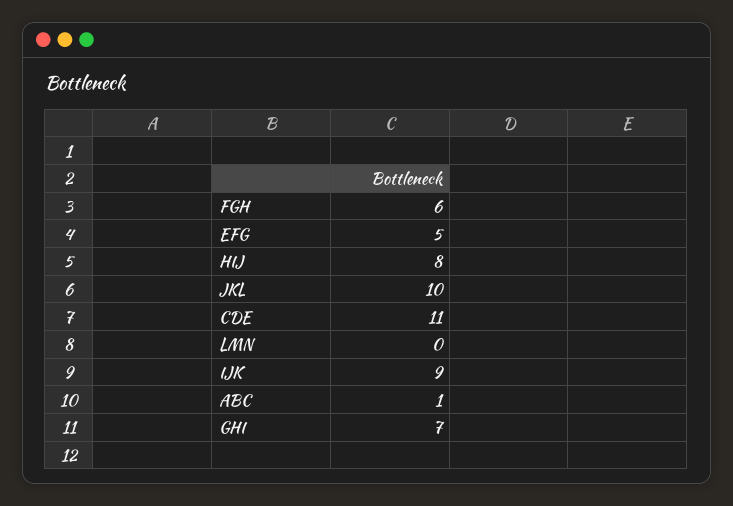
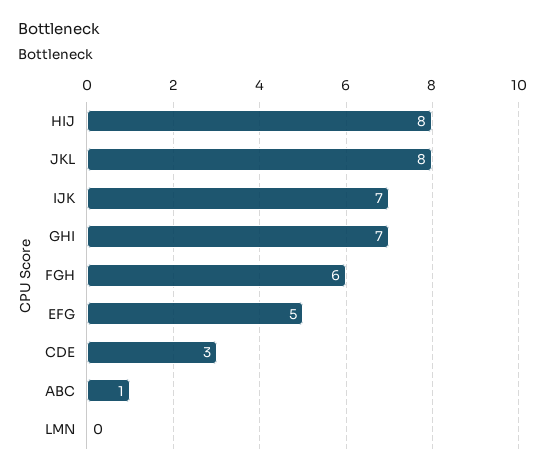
JKL: 10 -> 8
CDE: 11 -> 3
IJK: 9 -> 7

